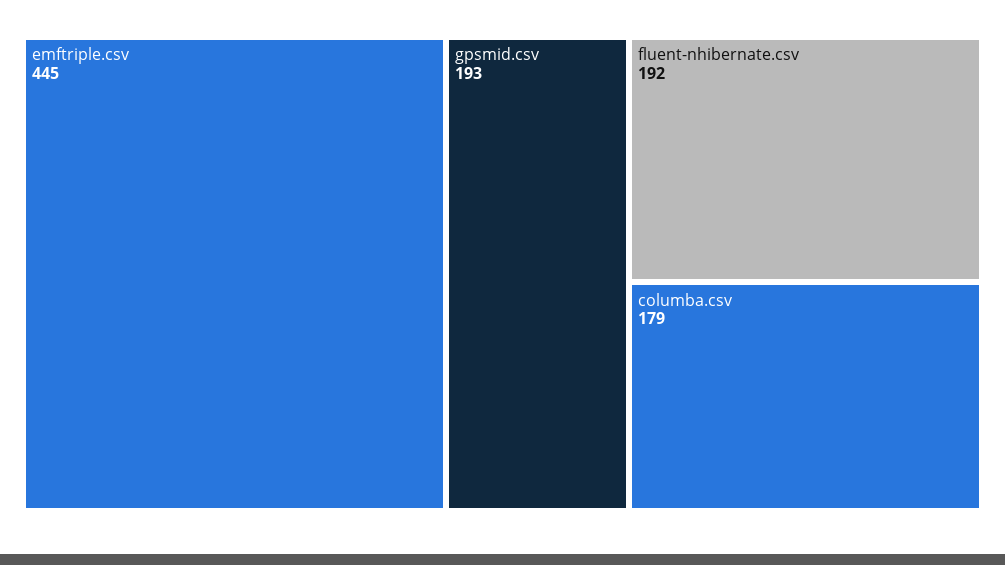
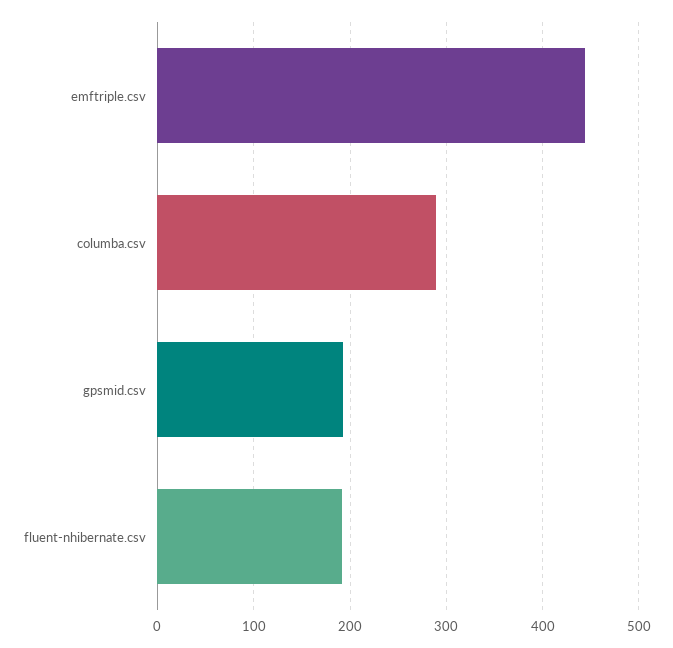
columba.csv: 179 -> 290

